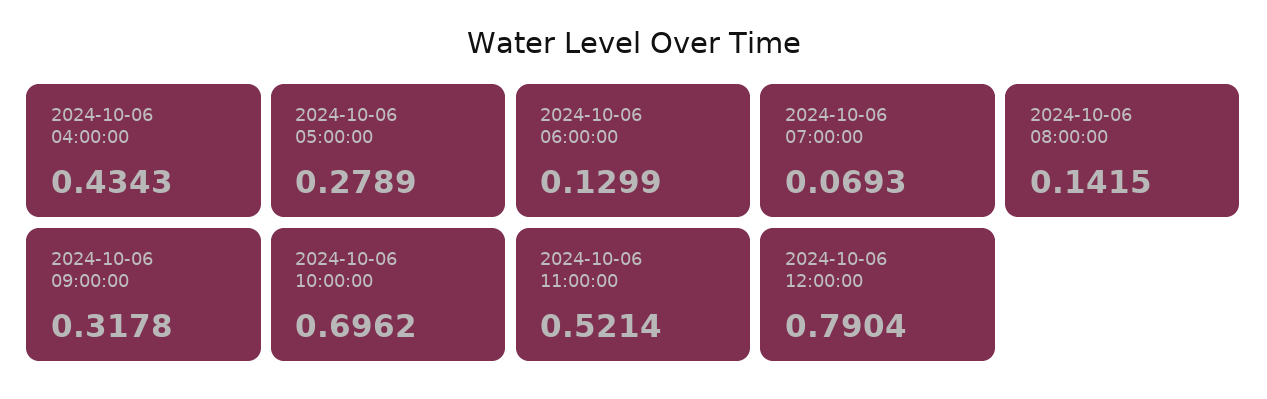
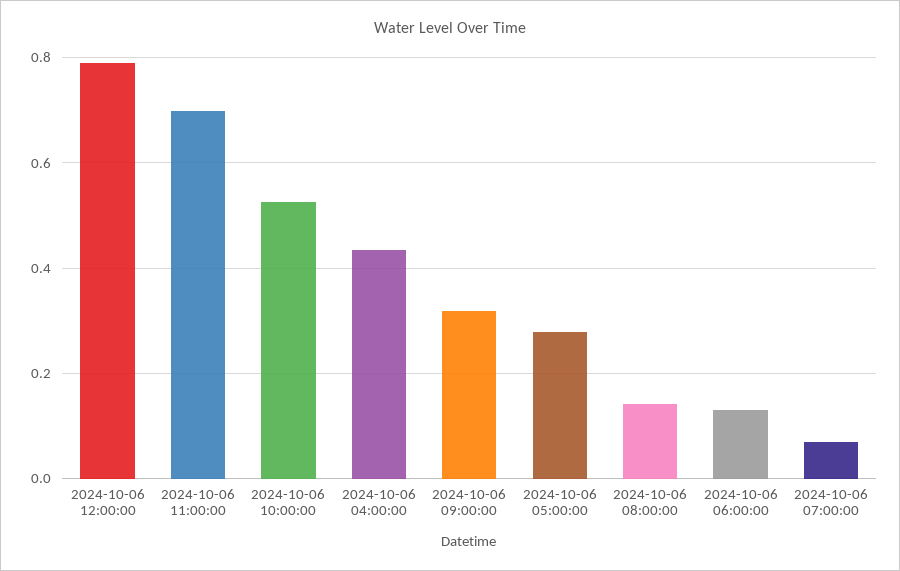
2024-10-06 10:00:00: 0.6962 -> 0.52
2024-10-06 11:00:00: 0.5214 -> 0.7

